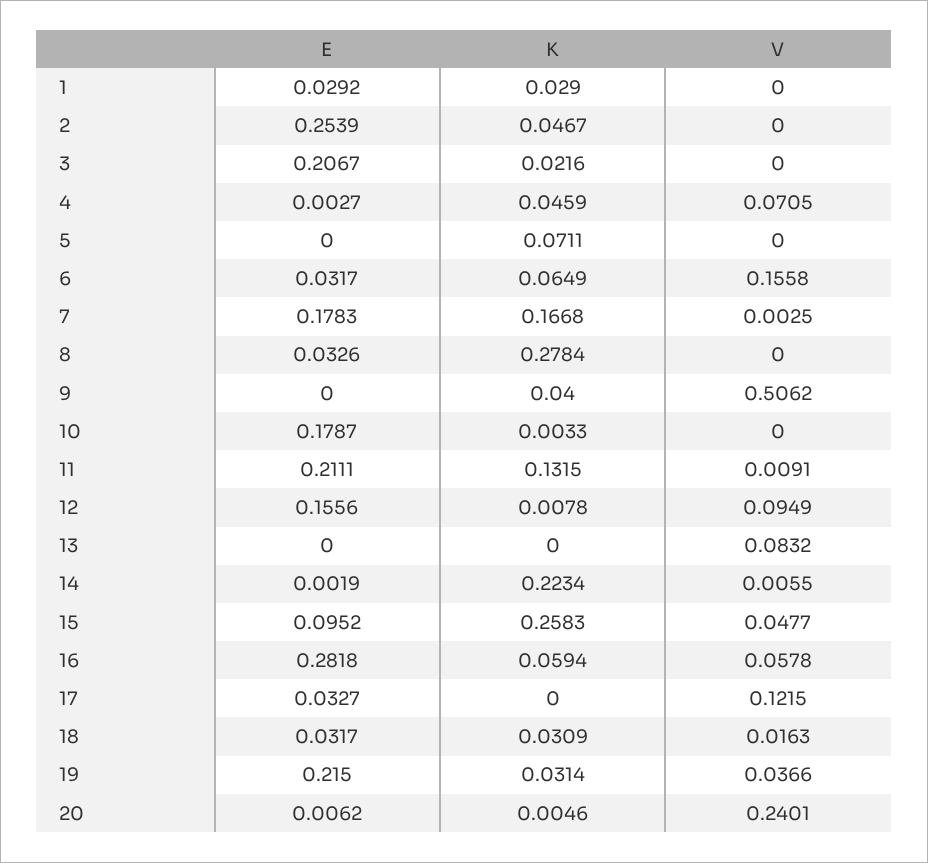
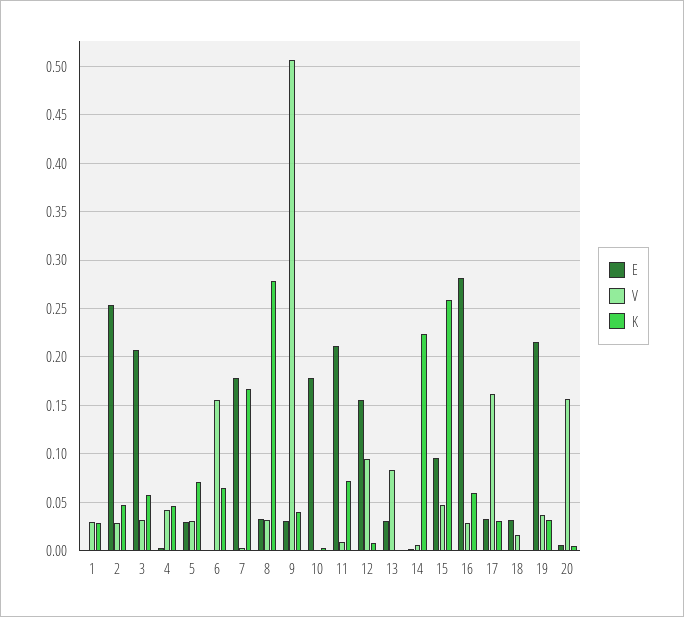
E, 1: 0.0292 -> 0
V, 1: 0 -> 0.03
V, 2: 0 -> 0.03
K, 3: 0.0216 -> 0.06
V, 3: 0 -> 0.03
V, 4: 0.0705 -> 0.04
E, 5: 0 -> 0.03
V, 5: 0 -> 0.03
E, 6: 0.0317 -> 0
V, 8: 0 -> 0.03
E, 9: 0 -> 0.03
K, 11: 0.1315 -> 0.07
E, 13: 0 -> 0.03
V, 16: 0.0578 -> 0.03
K, 17: 0 -> 0.03
V, 17: 0.1215 -> 0.16
K, 18: 0.0309 -> 0
V, 20: 0.2401 -> 0.16

